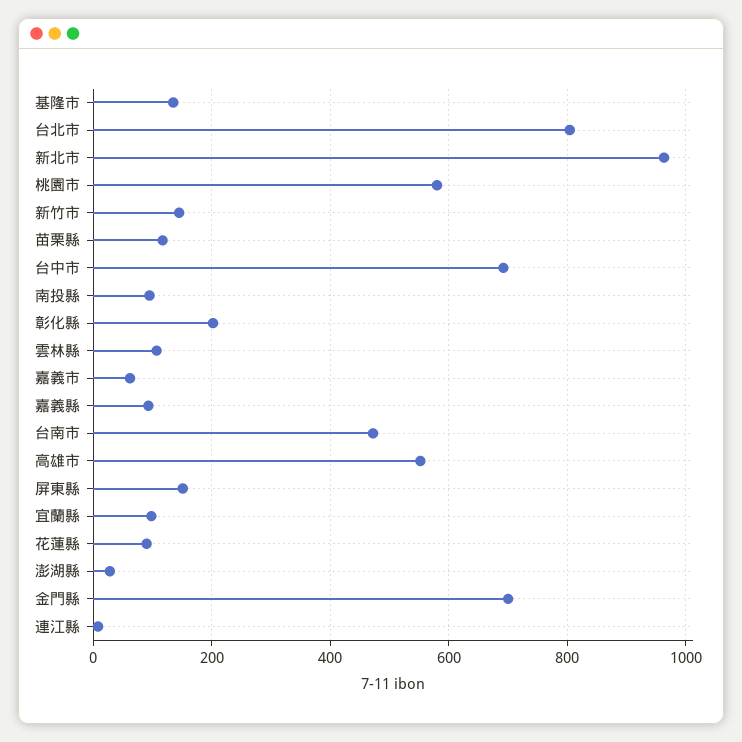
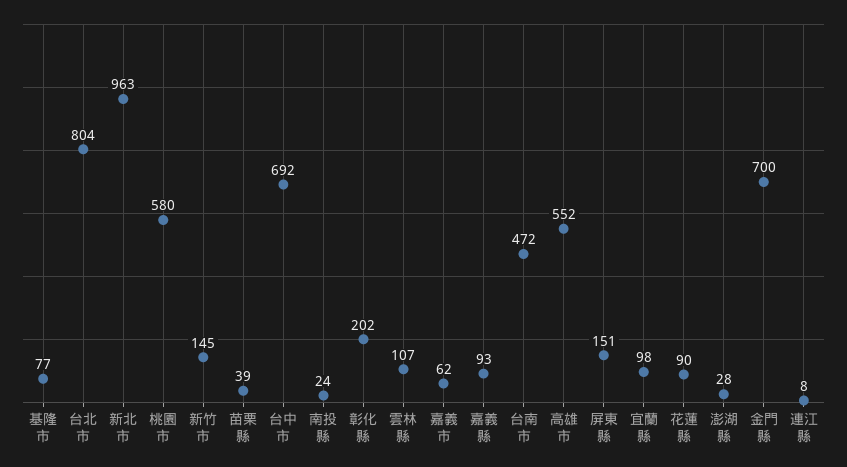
基隆市: 140 -> 77
苗栗縣: 120 -> 39
南投縣: 100 -> 24

